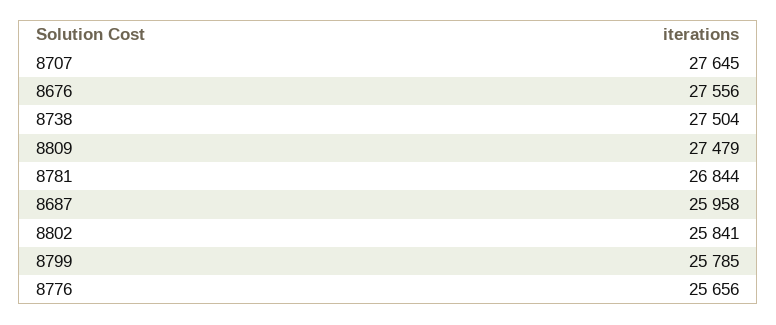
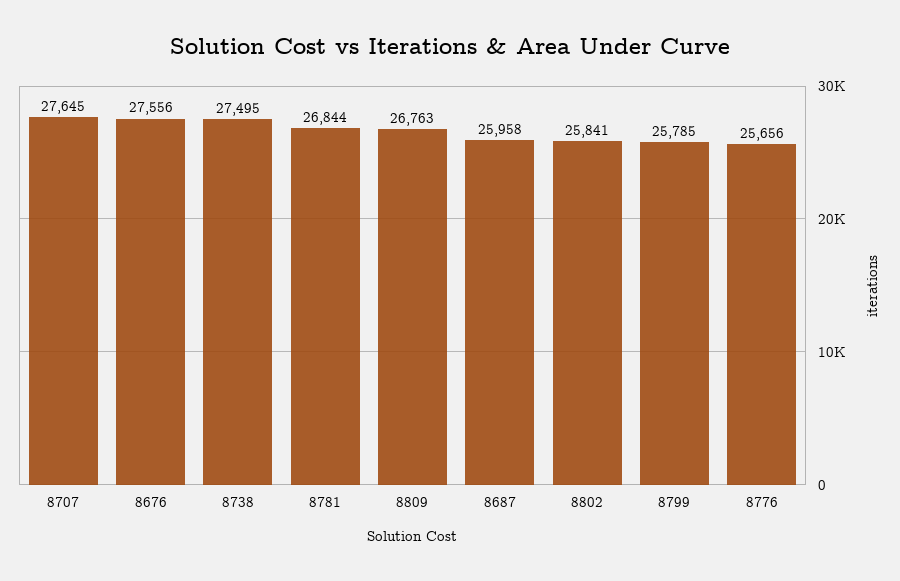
8738: 27504 -> 27495
8809: 27479 -> 26763

